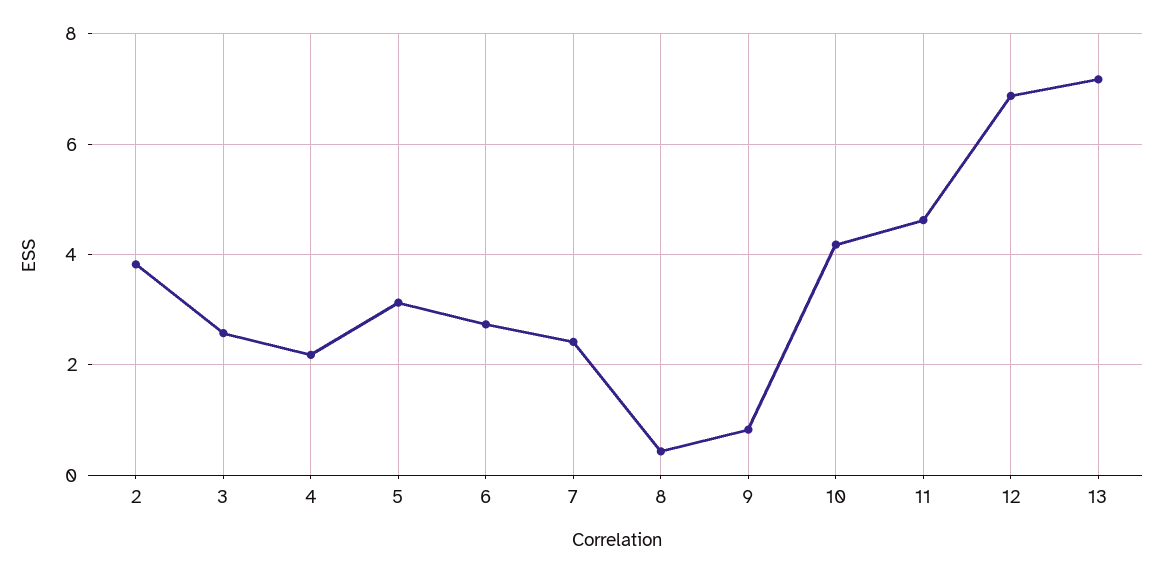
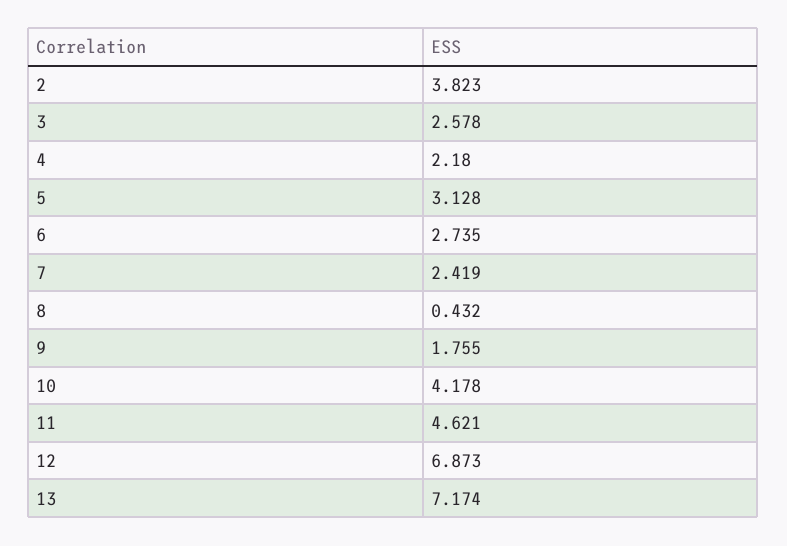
9: 0.8 -> 1.755

